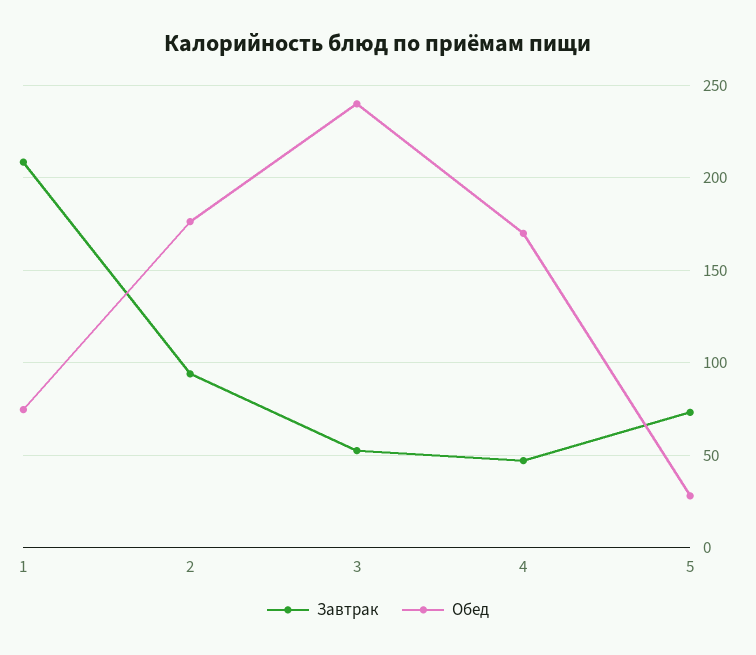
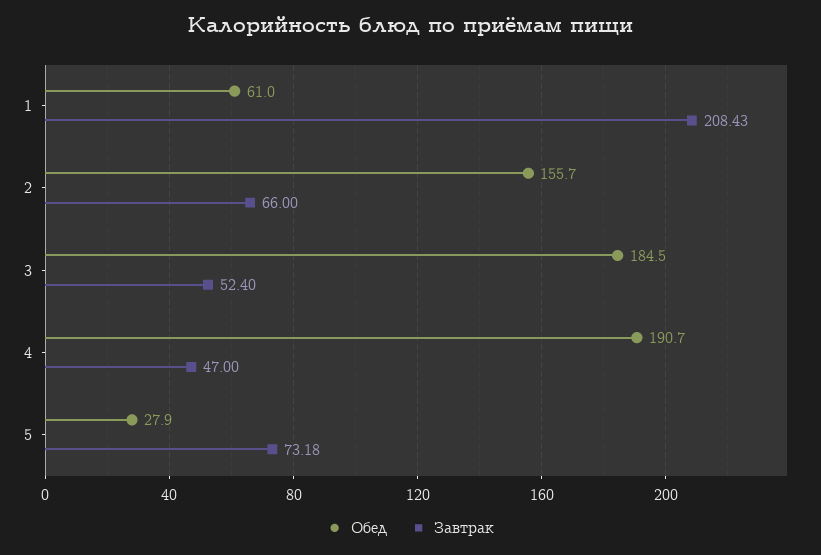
Обед, 1: 75 -> 61
Завтрак, 2: 95 -> 66
Обед, 2: 175 -> 155.7
Обед, 3: 240 -> 184.5
Обед, 4: 170 -> 190.7

